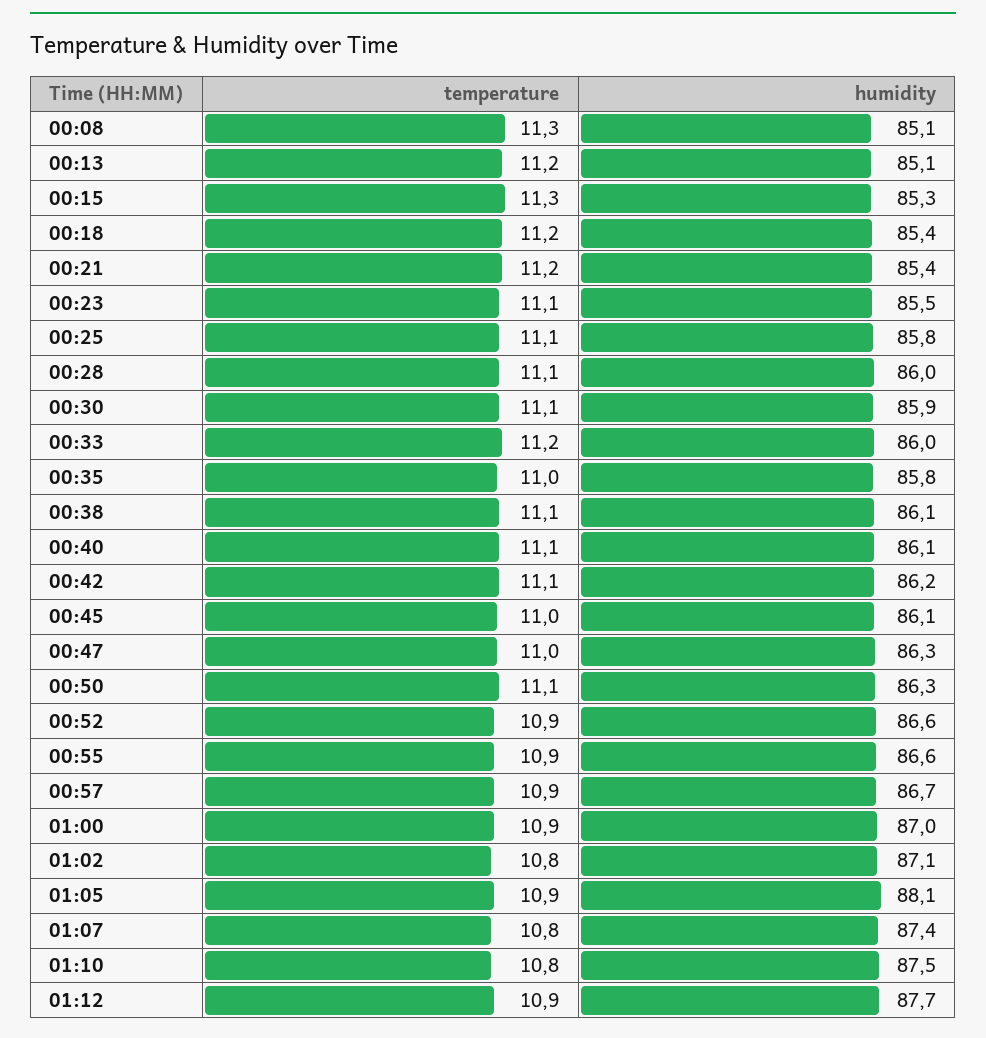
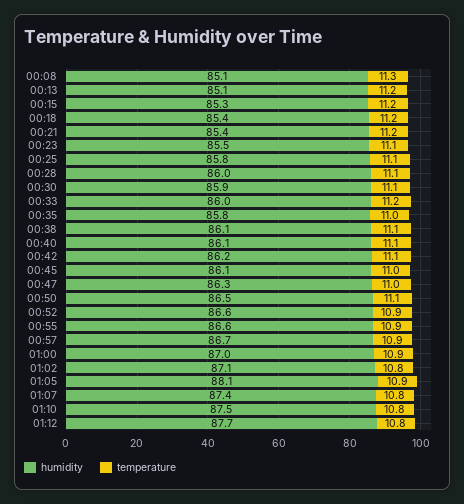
temperature, 00:15: 11.3 -> 11.2
humidity, 00:50: 86.3 -> 86.5
temperature, 01:12: 10.9 -> 10.8

